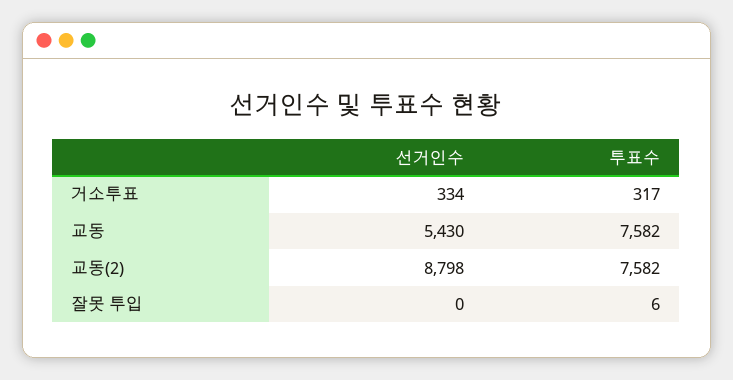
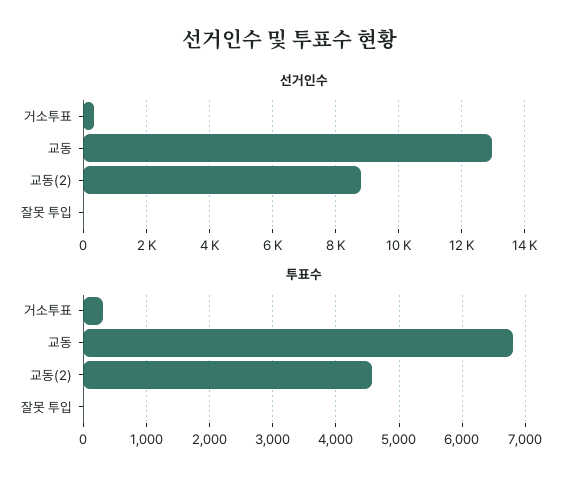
선거인수, 교동: 5430 -> 13000
투표수, 교동: 7582 -> 6800
투표수, 교동(2): 7582 -> 4600

